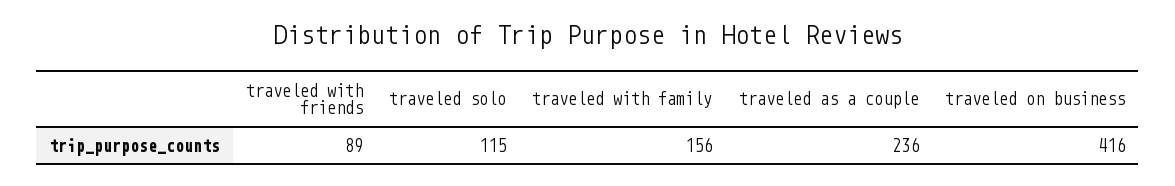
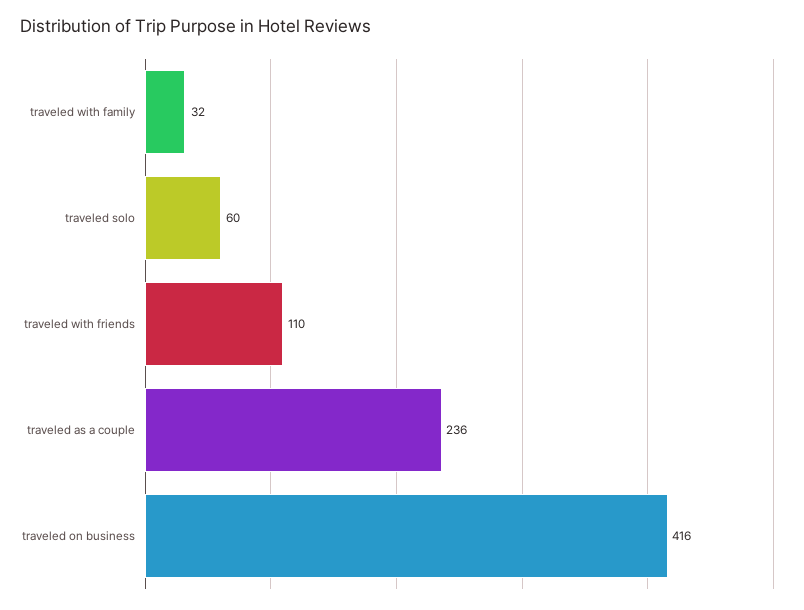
traveled with friends: 89 -> 110
traveled solo: 115 -> 60
traveled with family: 156 -> 32

